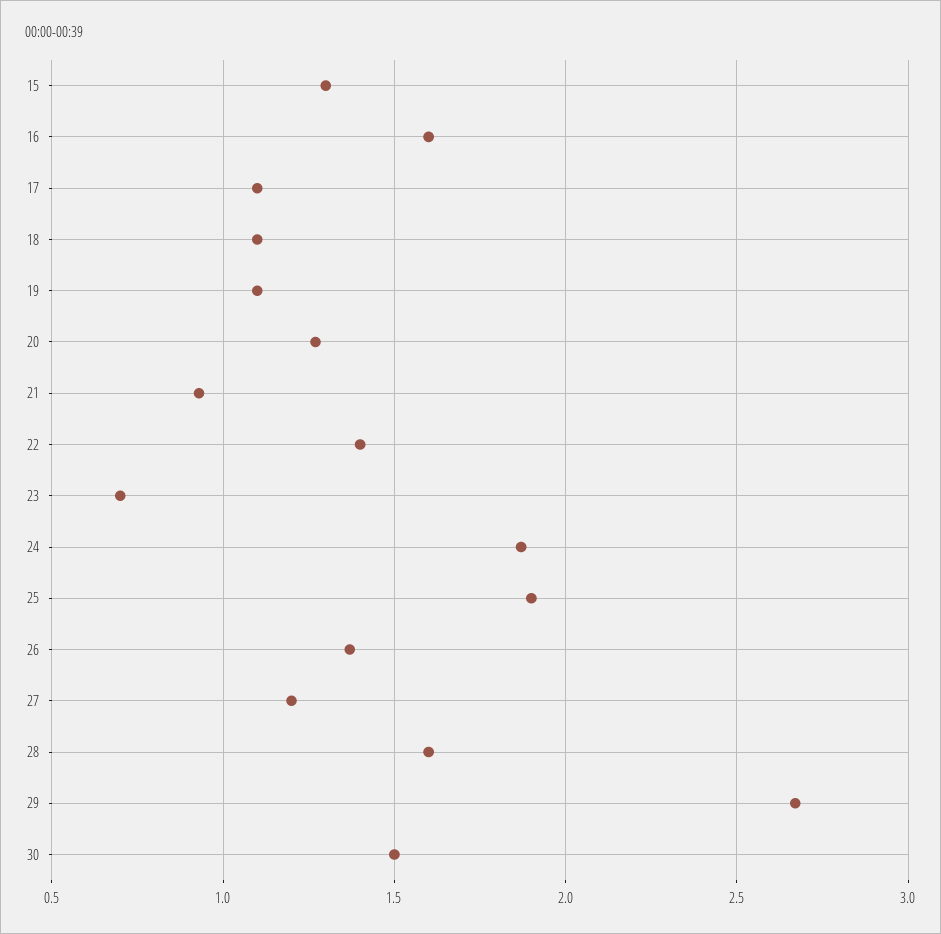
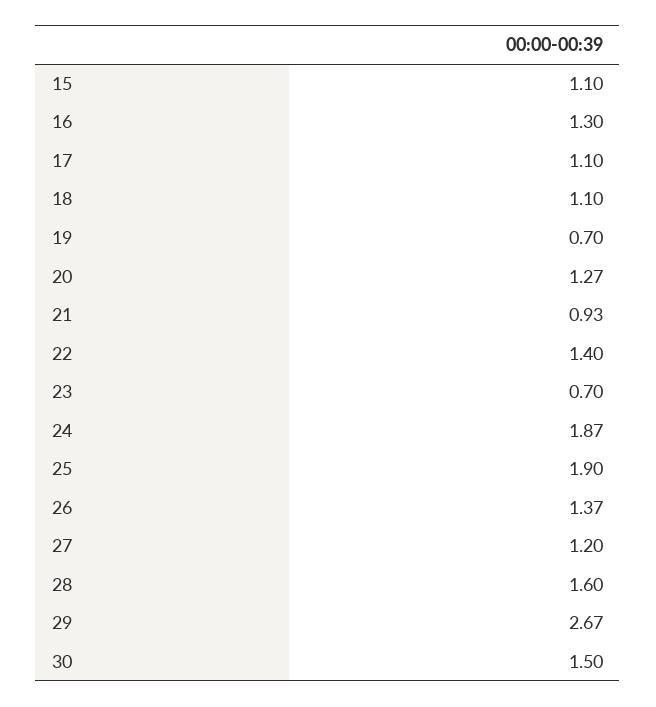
15: 1.3 -> 1.1
16: 1.6 -> 1.3
19: 1.1 -> 0.7

